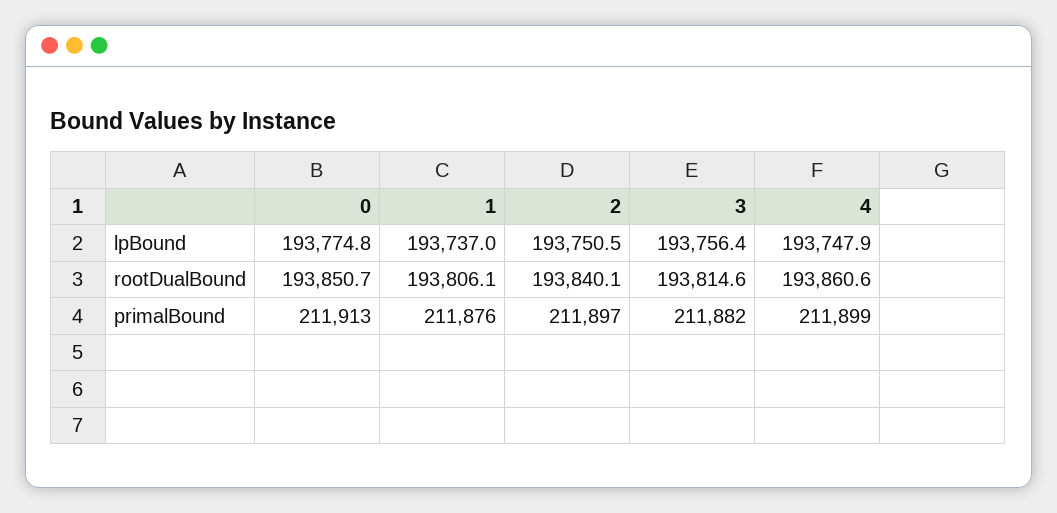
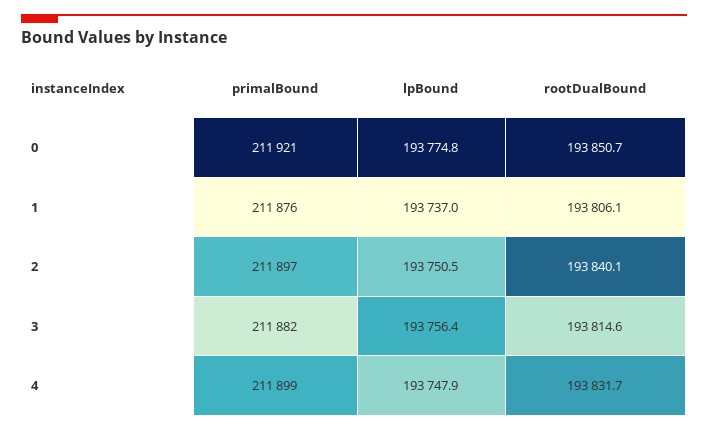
4, rootDualBound: 193860.6 -> 193831.7
0, primalBound: 211913 -> 211921

